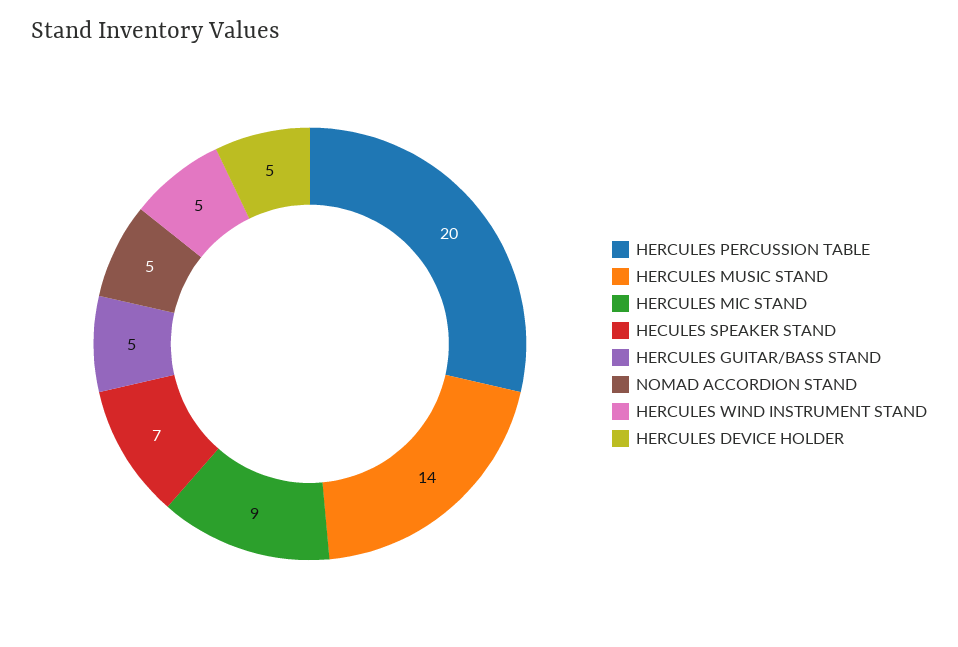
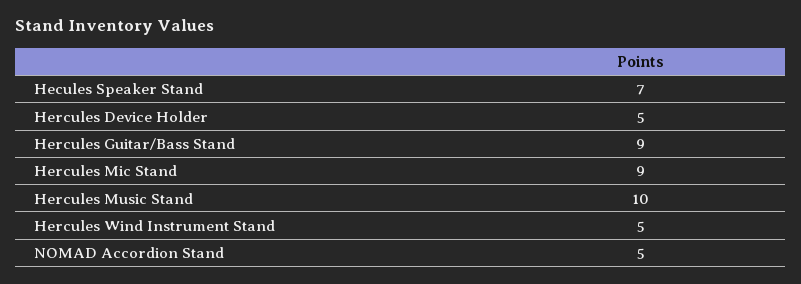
HERCULES PERCUSSION TABLE: 20 -> none
HERCULES MUSIC STAND: 14 -> 10
HERCULES GUITAR/BASS STAND: 5 -> 9

